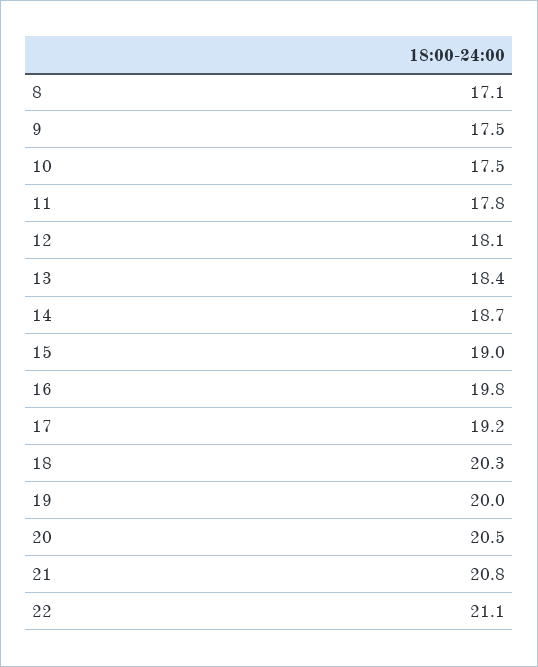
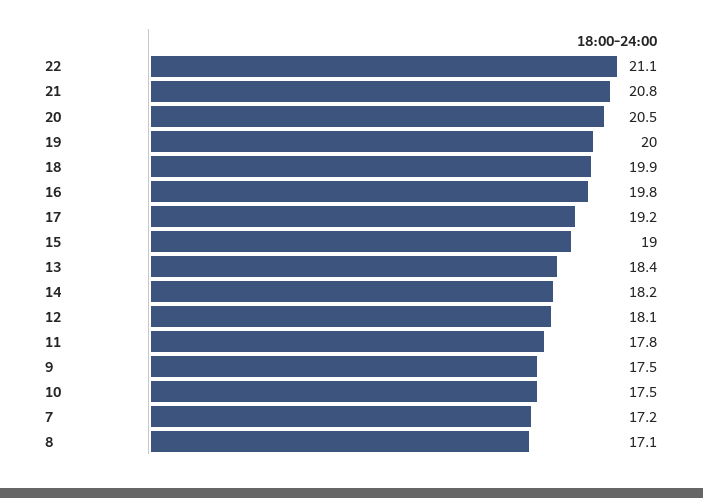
14: 18.7 -> 18.2
18: 20.3 -> 19.9
7: none -> 17.2

